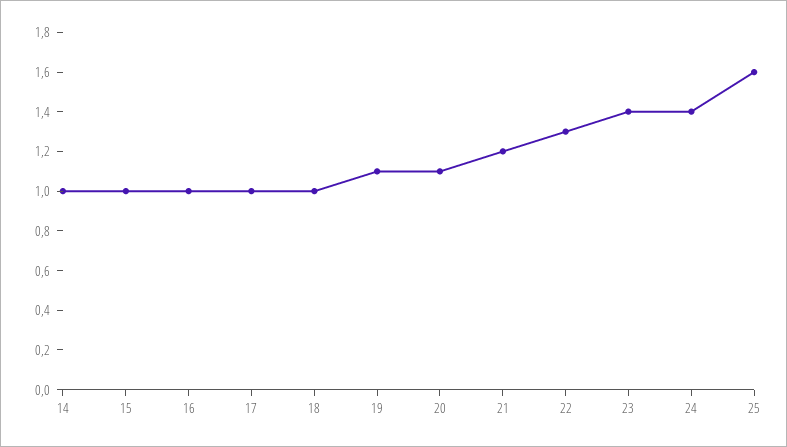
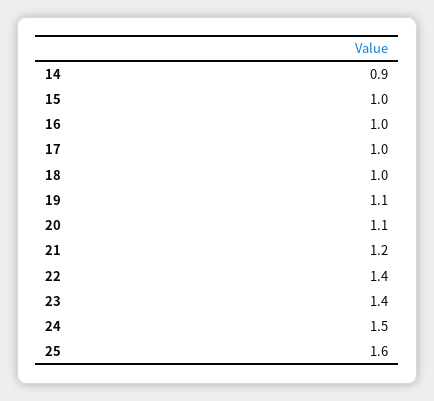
14: 1 -> 0.9
22: 1.3 -> 1.4
24: 1.4 -> 1.5

